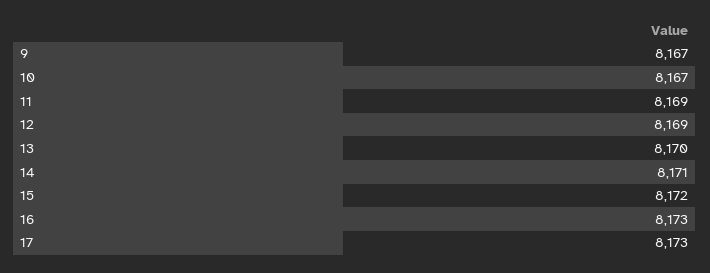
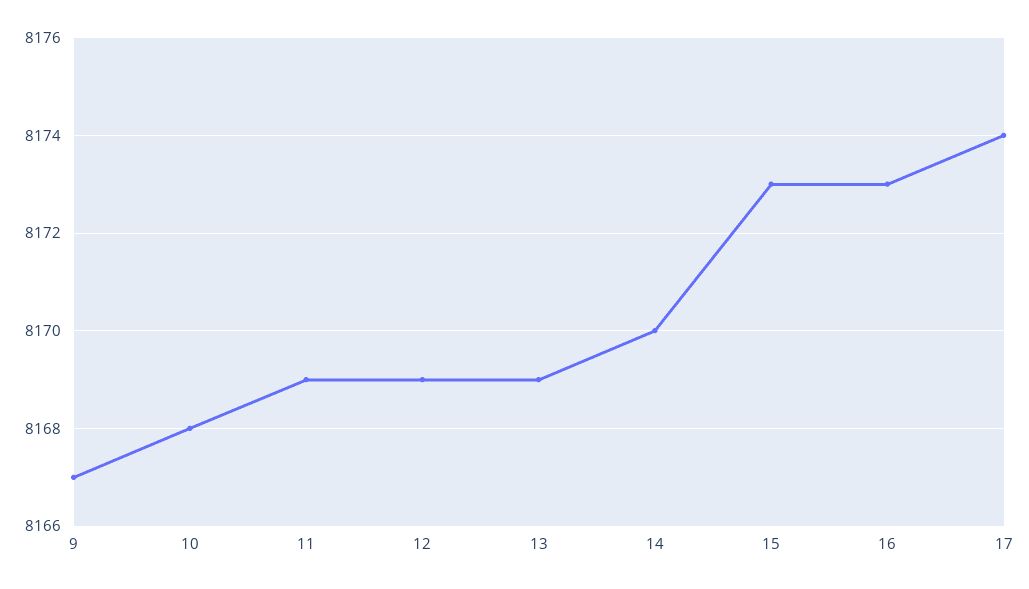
10: 8167 -> 8168
13: 8170 -> 8169
14: 8171 -> 8170
15: 8172 -> 8173
17: 8173 -> 8174

